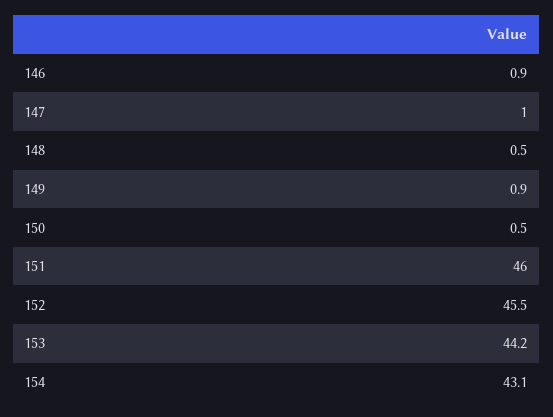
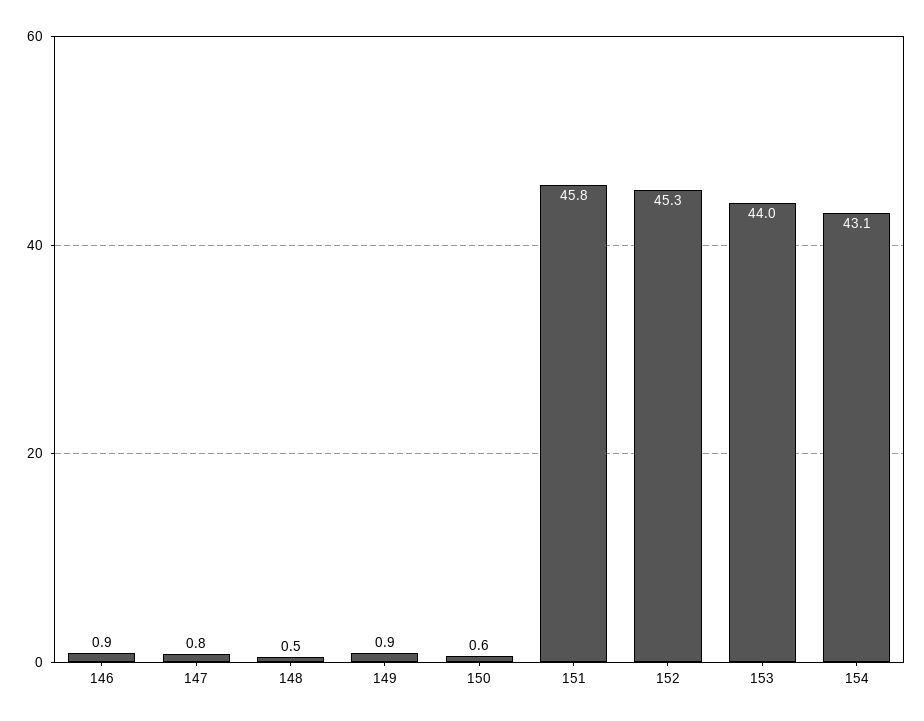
147: 1 -> 0.8
150: 0.5 -> 0.6
151: 46 -> 45.8
152: 45.5 -> 45.3
153: 44.2 -> 44

